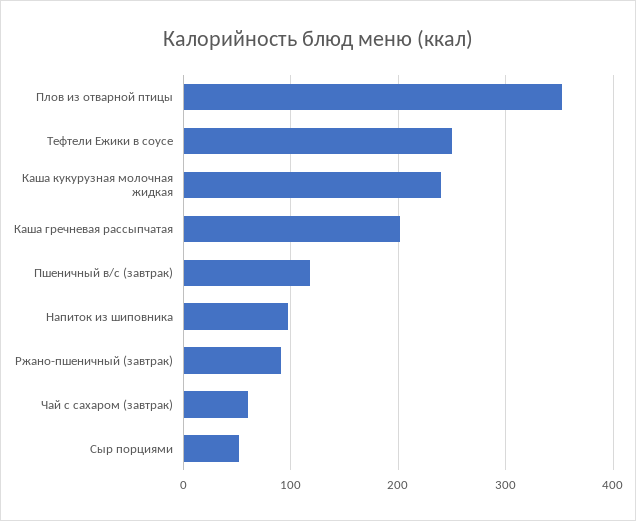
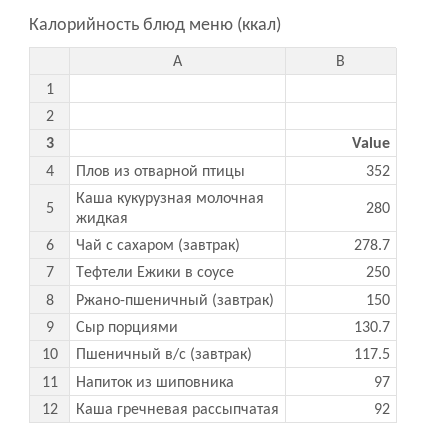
Каша кукурузная молочная жидкая: 240 -> 280
Каша гречневая рассыпчатая: 200 -> 92
Ржано-пшеничный (завтрак): 90 -> 150
Чай с сахаром (завтрак): 60 -> 278.7
Сыр порциями: 50 -> 130.7

